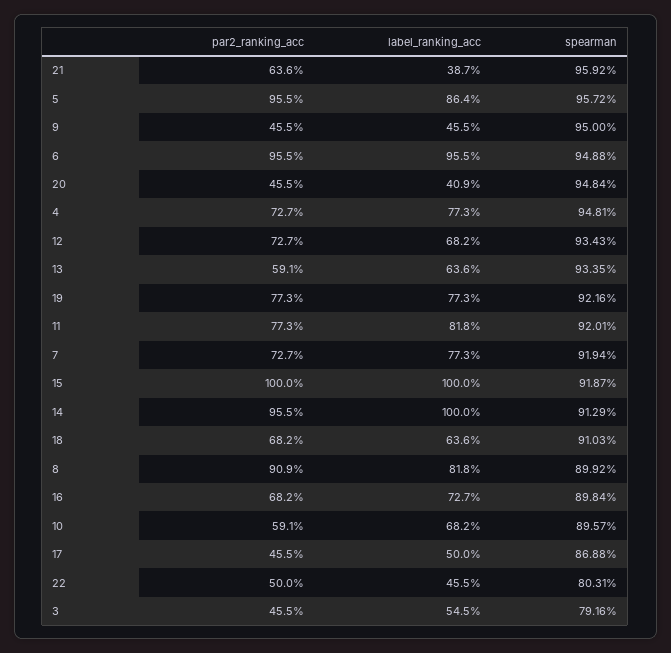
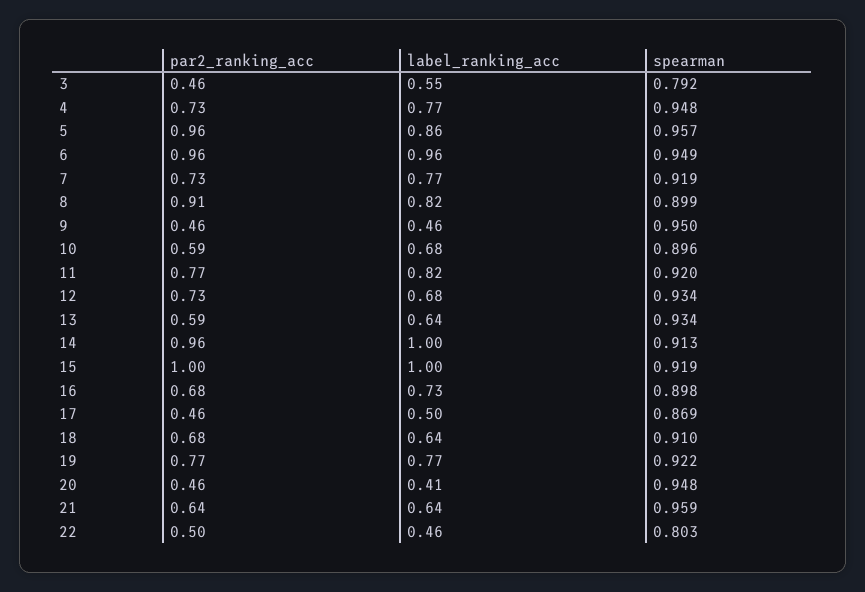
label_ranking_acc, 21: 0.387 -> 0.64

